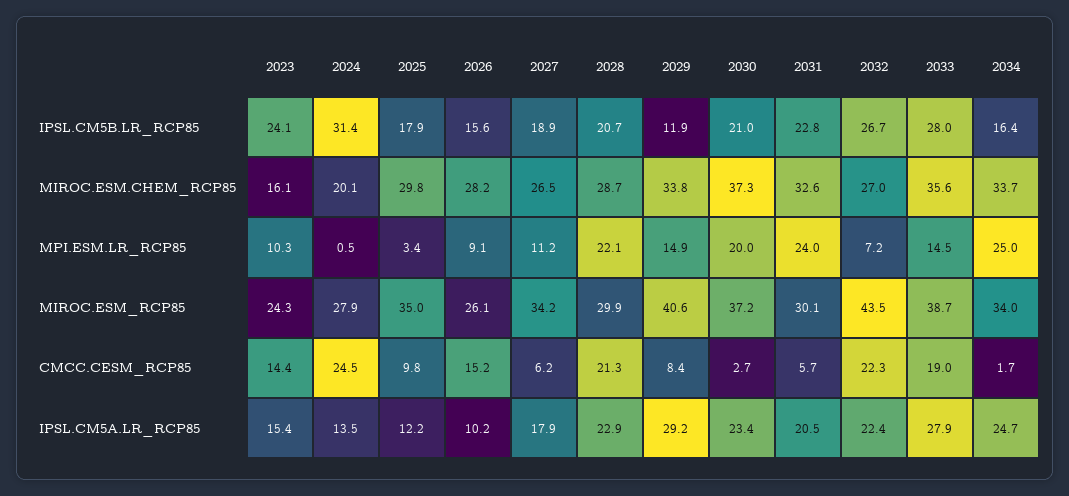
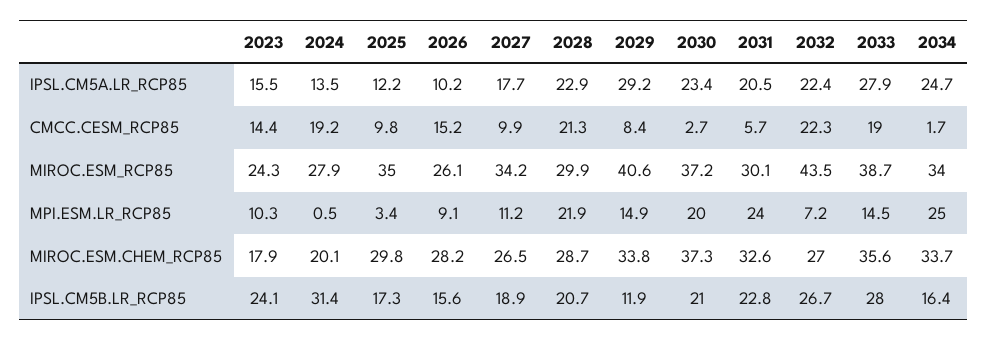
2025, IPSL.CM5B.LR_RCP85: 17.9 -> 17.3
2023, MIROC.ESM.CHEM_RCP85: 16.1 -> 17.9
2028, MPI.ESM.LR_RCP85: 22.1 -> 21.9
2024, CMCC.CESM_RCP85: 24.5 -> 19.2
2027, CMCC.CESM_RCP85: 6.2 -> 9.9
2023, IPSL.CM5A.LR_RCP85: 15.4 -> 15.5
2027, IPSL.CM5A.LR_RCP85: 17.9 -> 17.7

